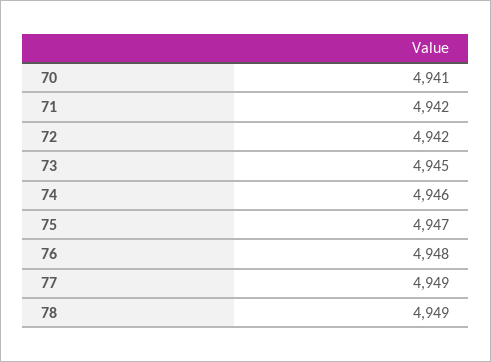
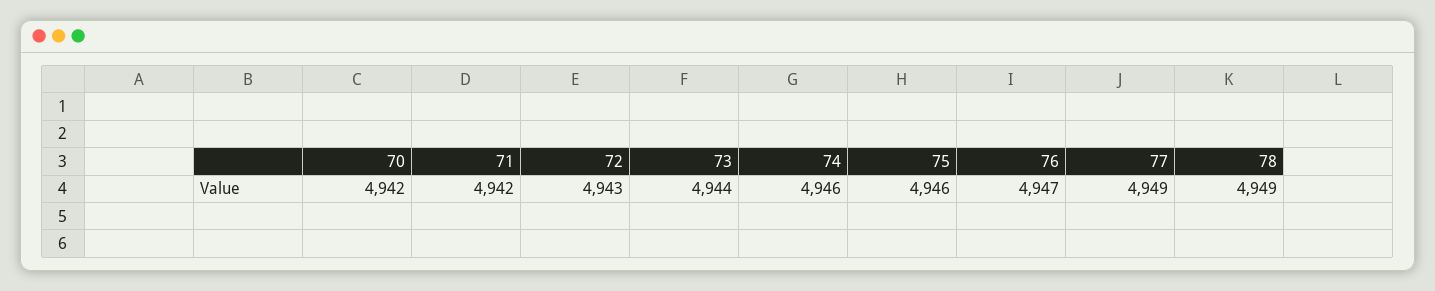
70: 4941 -> 4942
72: 4942 -> 4943
73: 4945 -> 4944
75: 4947 -> 4946
76: 4948 -> 4947

